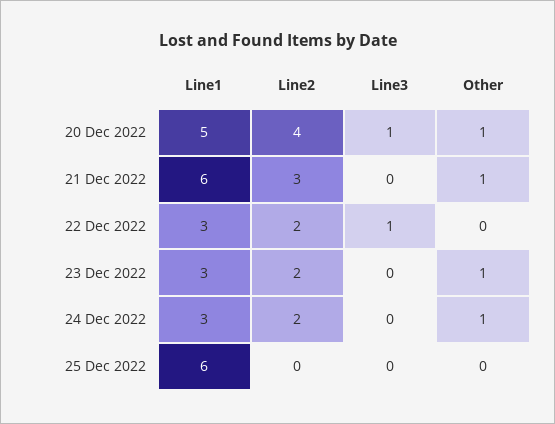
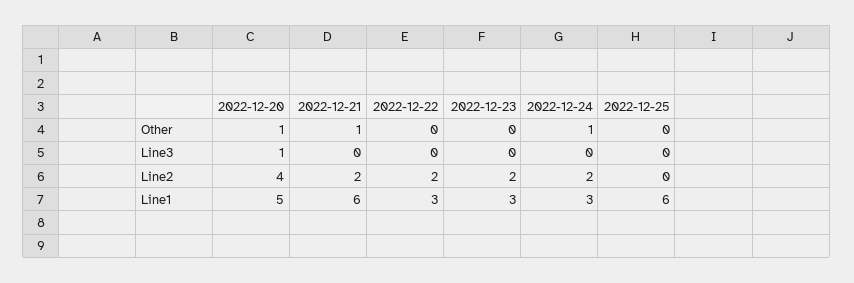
Line2, 21 Dec 2022: 3 -> 2
Line3, 22 Dec 2022: 1 -> 0
Other, 23 Dec 2022: 1 -> 0

